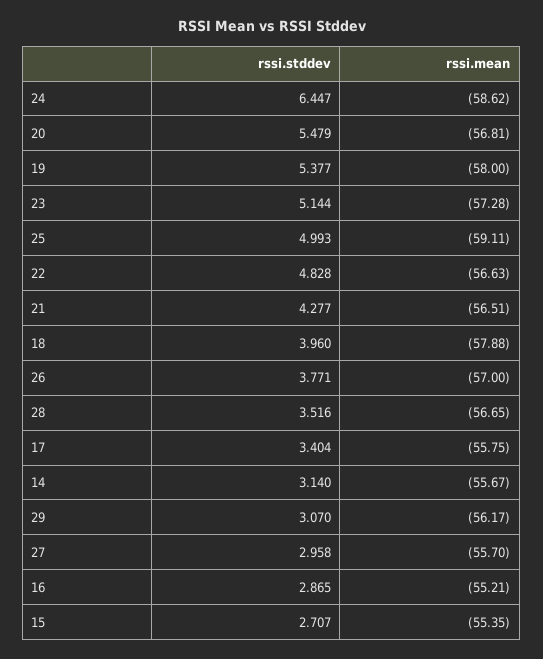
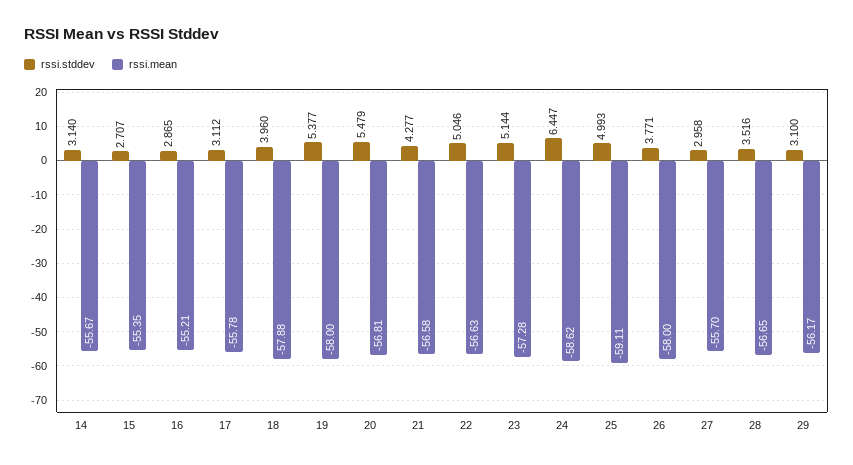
rssi.stddev, 22: 4.828 -> 5.046
rssi.mean, 21: -56.51 -> -56.58
rssi.mean, 26: -57 -> -58
rssi.stddev, 17: 3.404 -> 3.112
rssi.mean, 17: -55.75 -> -55.78
rssi.stddev, 29: 3.07 -> 3.1

